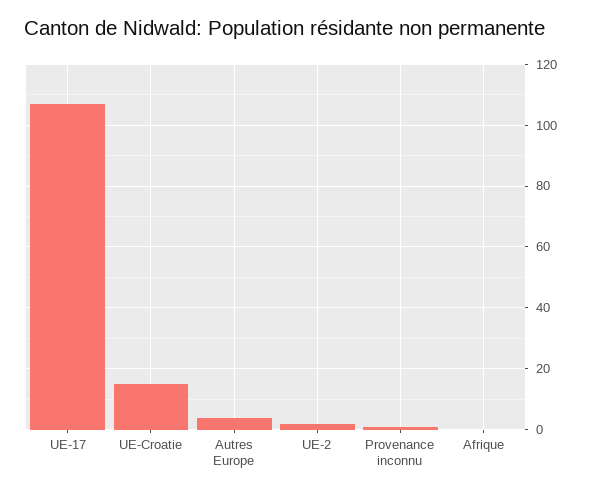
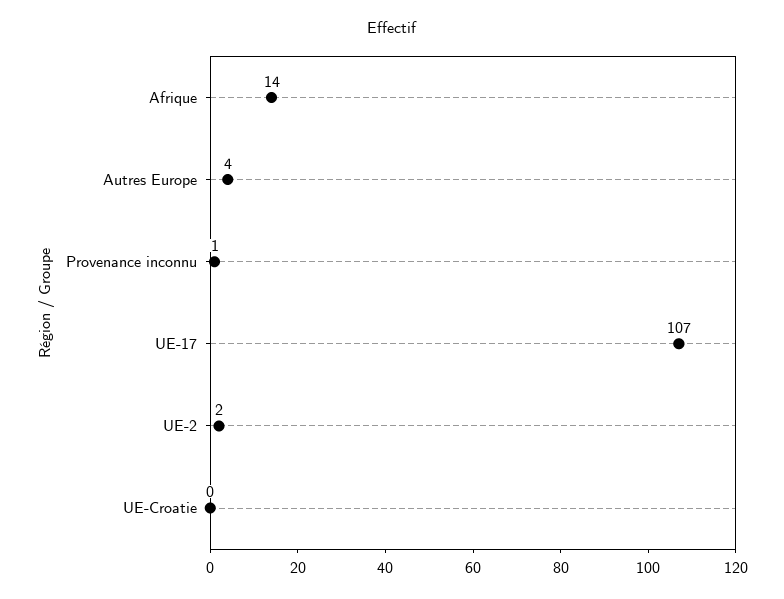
UE-Croatie: 15 -> 0
Afrique: 0 -> 14

